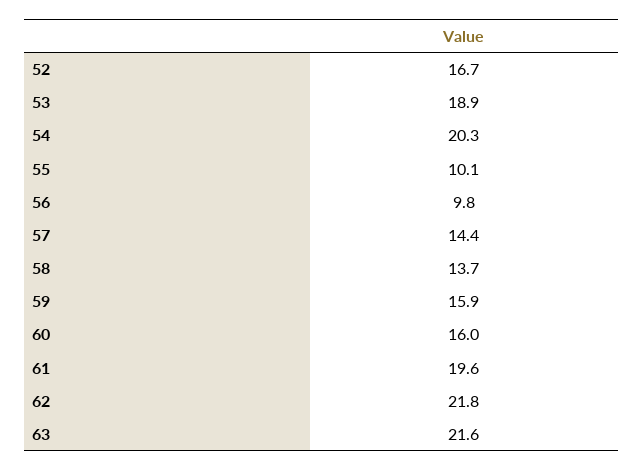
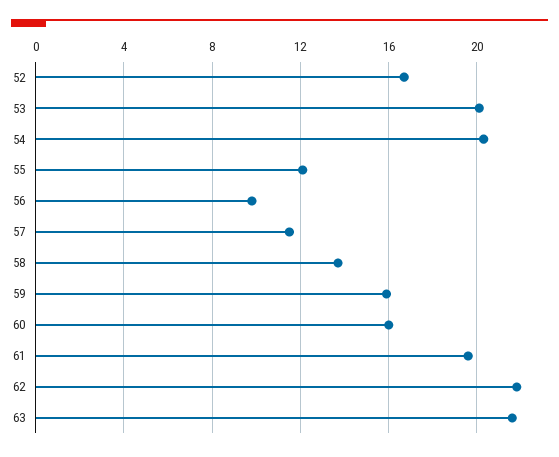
53: 18.9 -> 20
55: 10.1 -> 12
57: 14.4 -> 11.5

